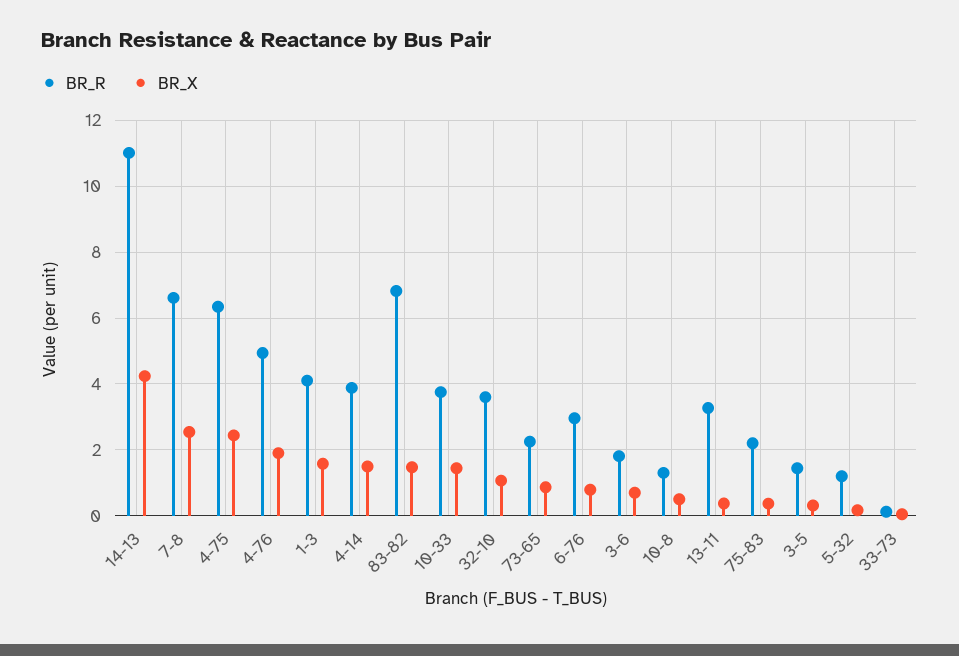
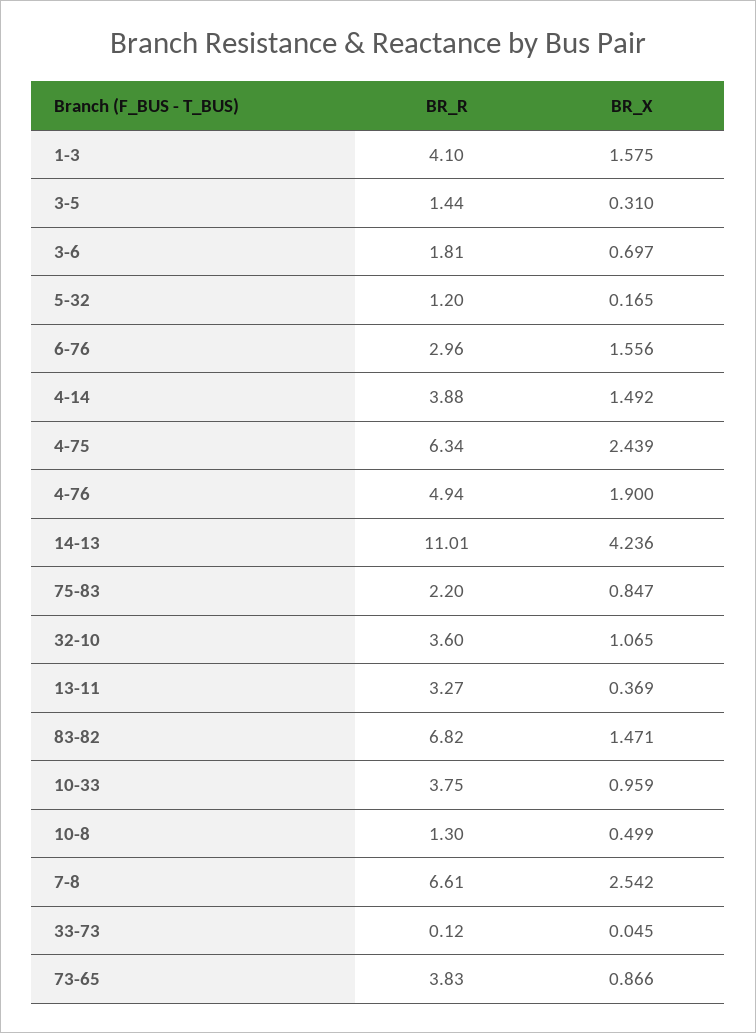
BR_X, 10-33: 1.4 -> 0.959
BR_R, 73-65: 2.2 -> 3.83
BR_X, 6-76: 0.8 -> 1.556
BR_X, 75-83: 0.4 -> 0.847

